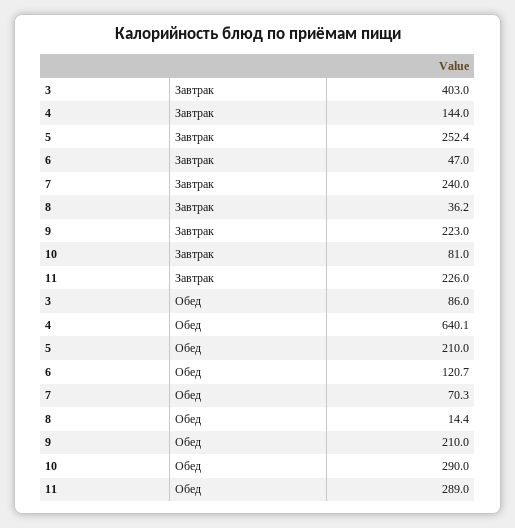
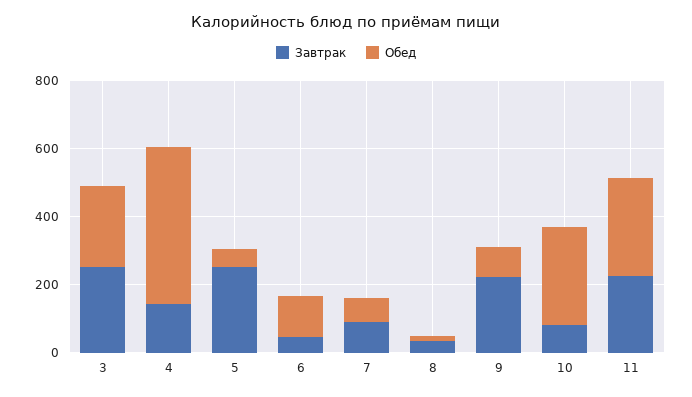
Завтрак, 3: 403 -> 250
Завтрак, 7: 240 -> 100
Обед, 3: 86 -> 250
Обед, 4: 640.1 -> 450
Обед, 5: 210 -> 50
Обед, 9: 210 -> 100

